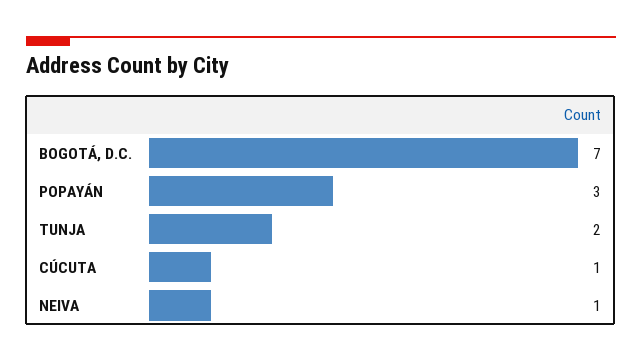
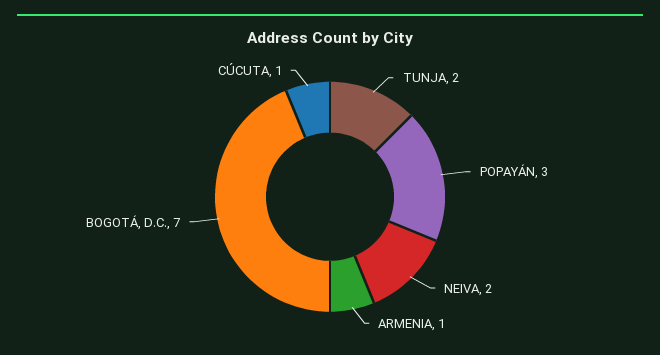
NEIVA: 1 -> 2
ARMENIA: none -> 1

